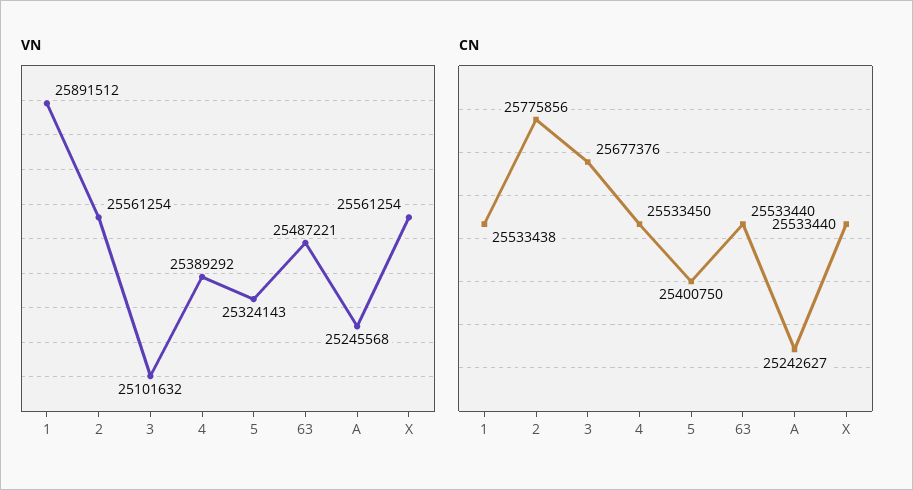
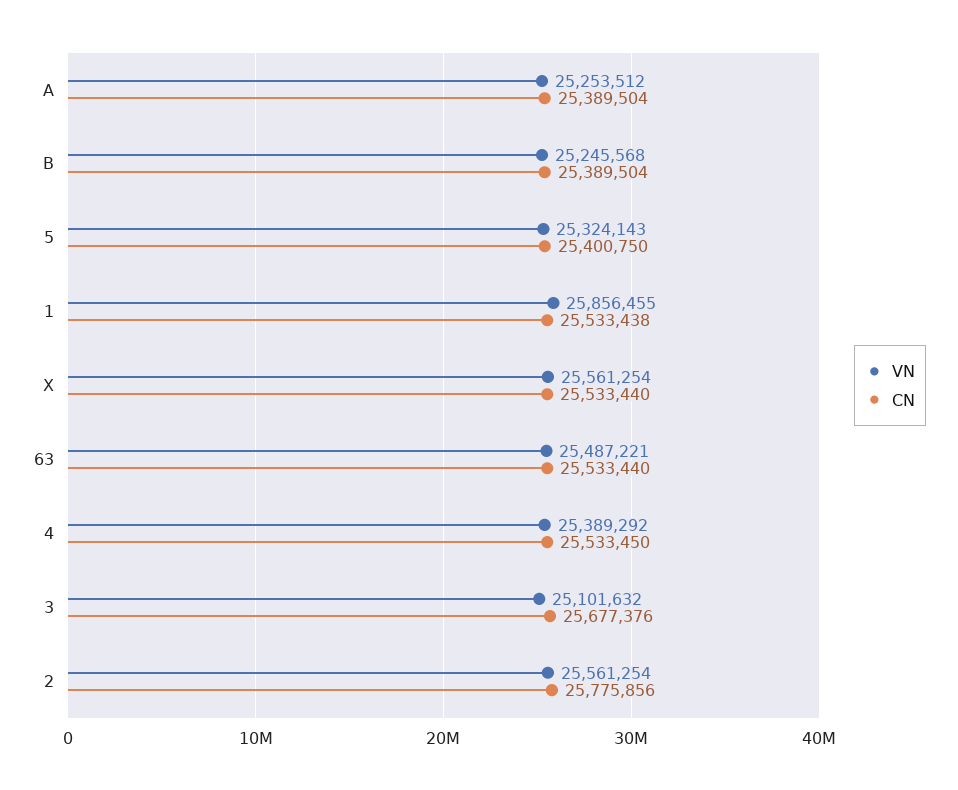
VN, 1: 25891512 -> 25856455
VN, A: 25245568 -> 25253512
CN, A: 25242627 -> 25389504
VN, B: none -> 25245568
CN, B: none -> 25389504

